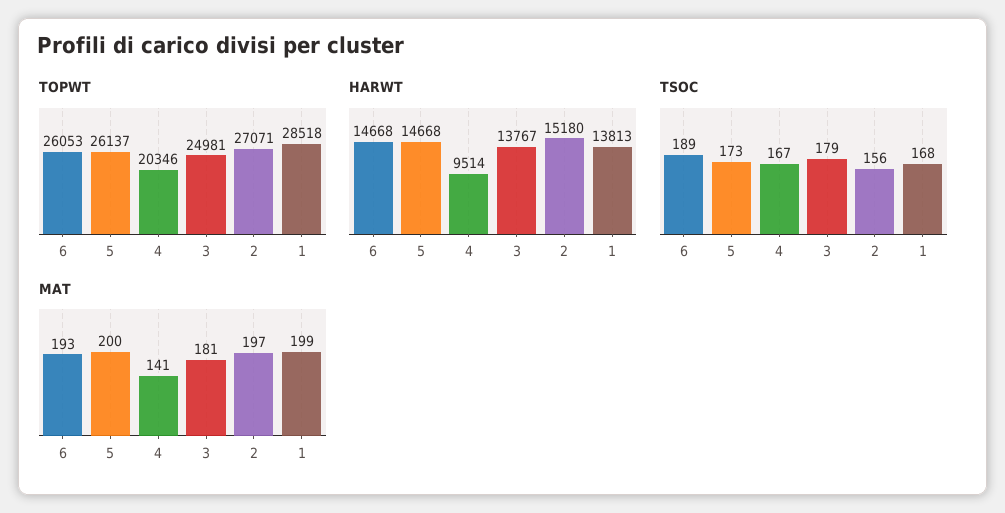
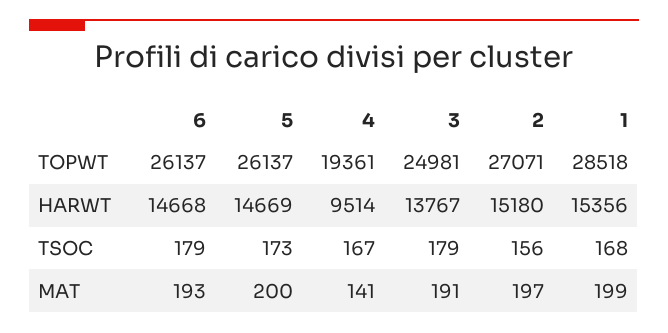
TOPWT, 6: 26053 -> 26137
TOPWT, 4: 20346 -> 19361
HARWT, 5: 14668 -> 14669
HARWT, 1: 13813 -> 15356
TSOC, 6: 189 -> 179
MAT, 3: 181 -> 191

